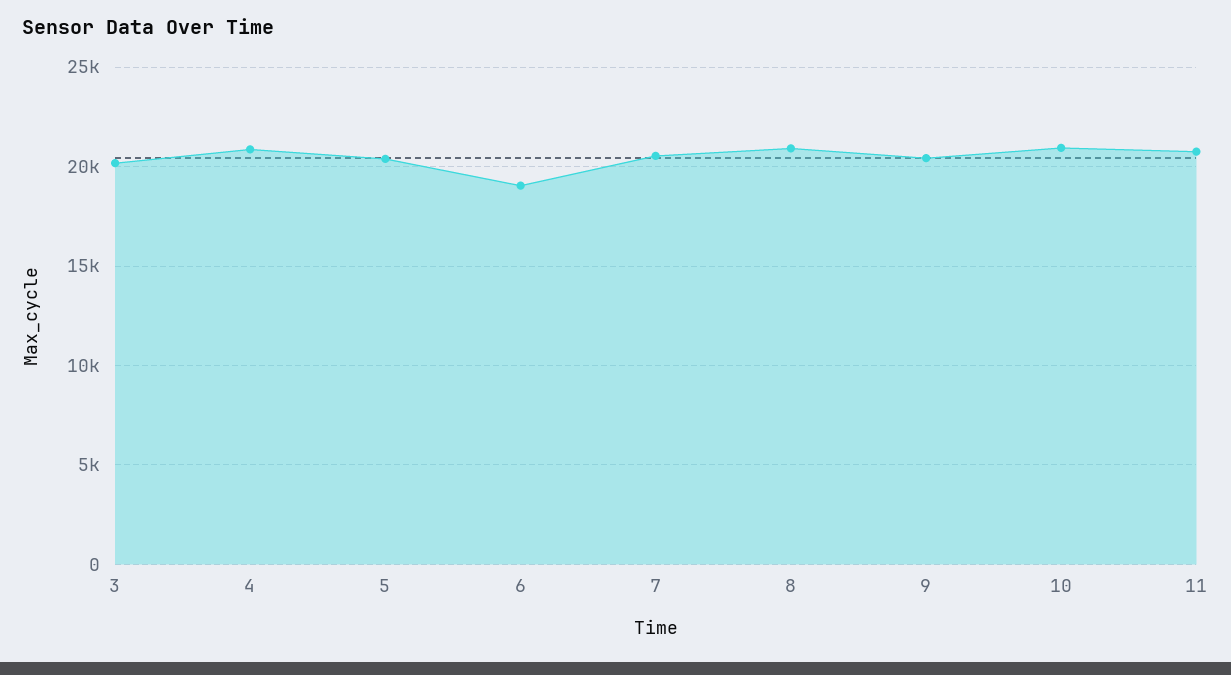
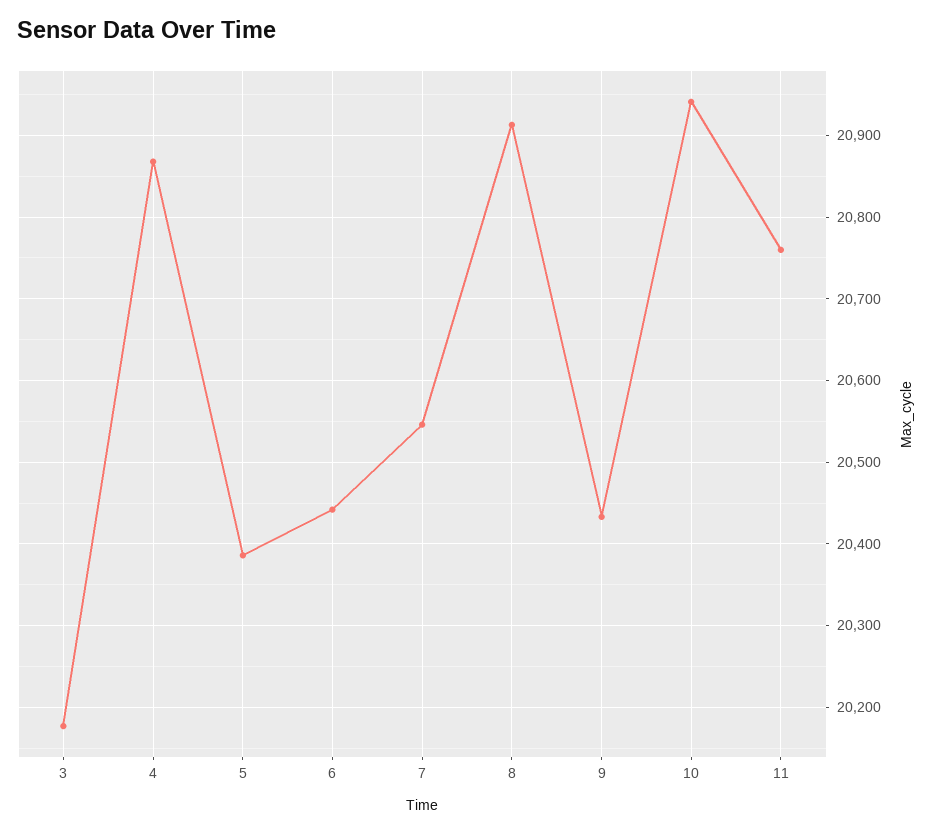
6: 19000 -> 20440

